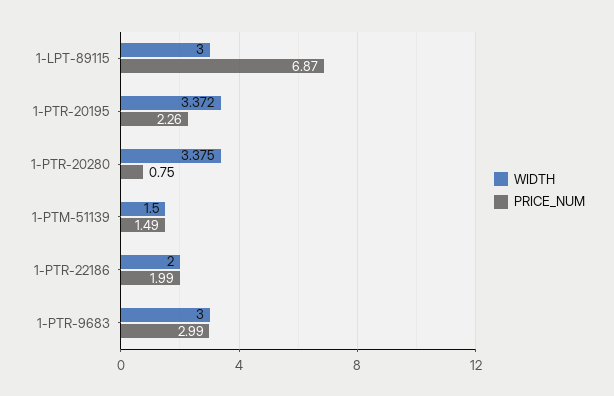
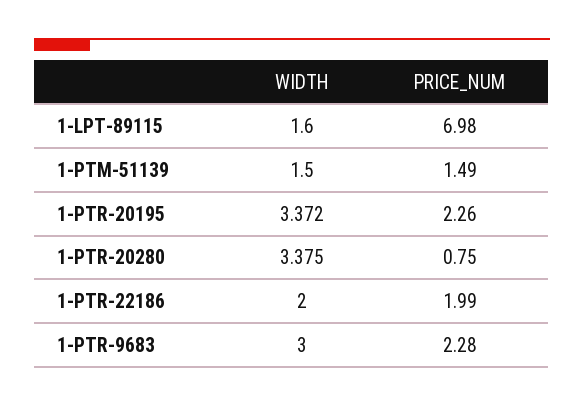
WIDTH, 1-LPT-89115: 3 -> 1.6
PRICE_NUM, 1-LPT-89115: 6.87 -> 6.98
PRICE_NUM, 1-PTR-9683: 2.99 -> 2.28

